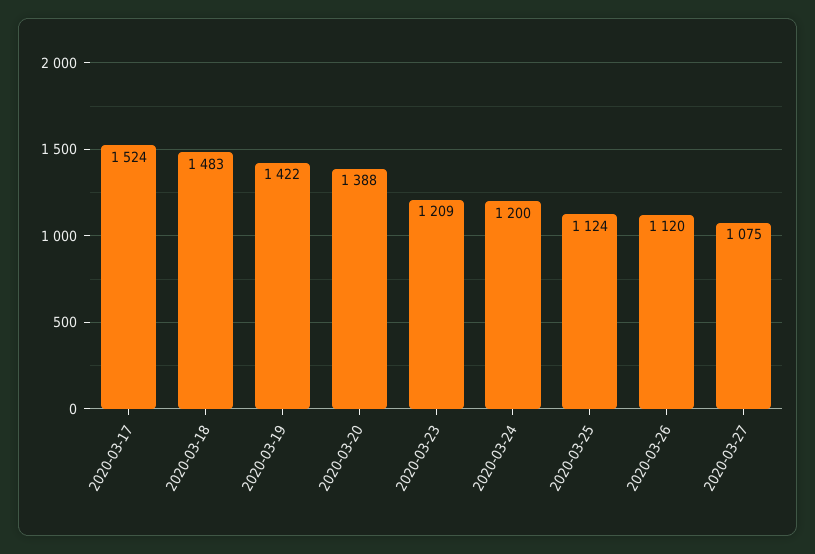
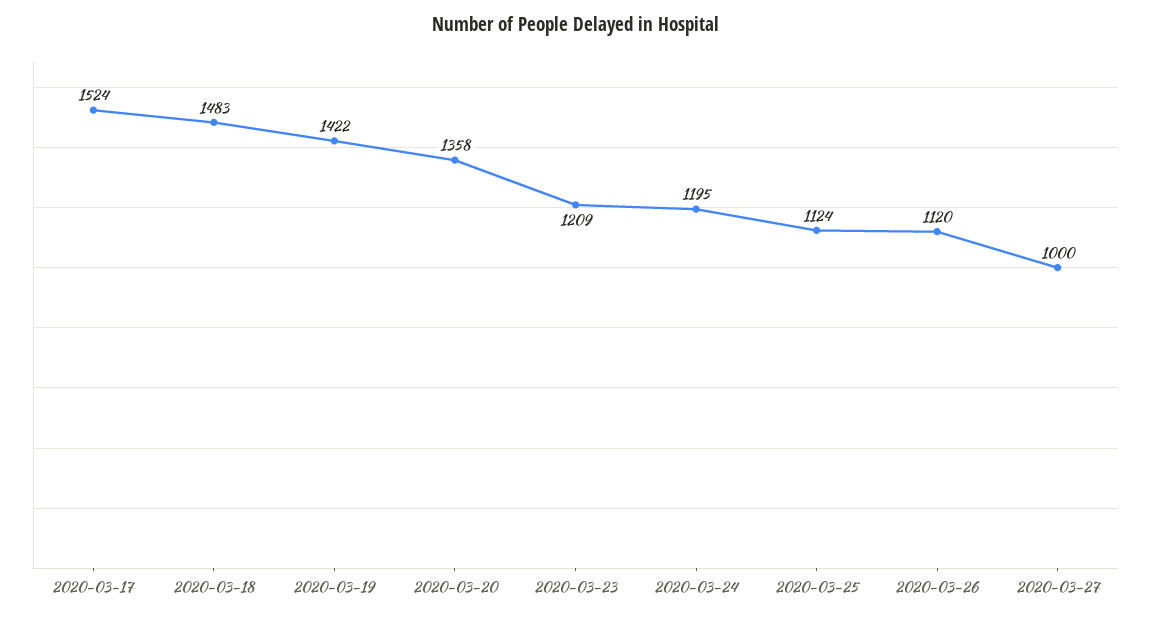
2020-03-20: 1388 -> 1358
2020-03-24: 1200 -> 1195
2020-03-27: 1075 -> 1000

